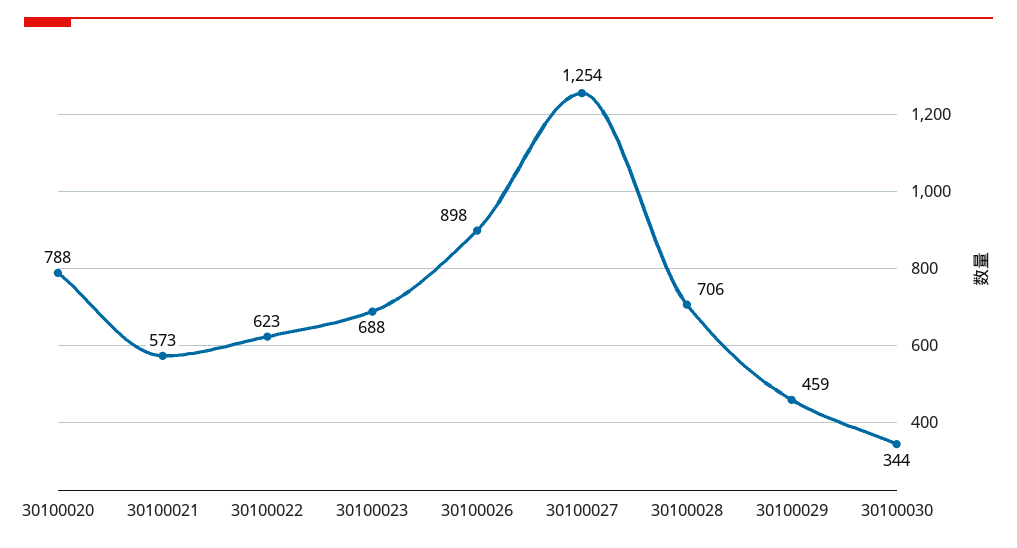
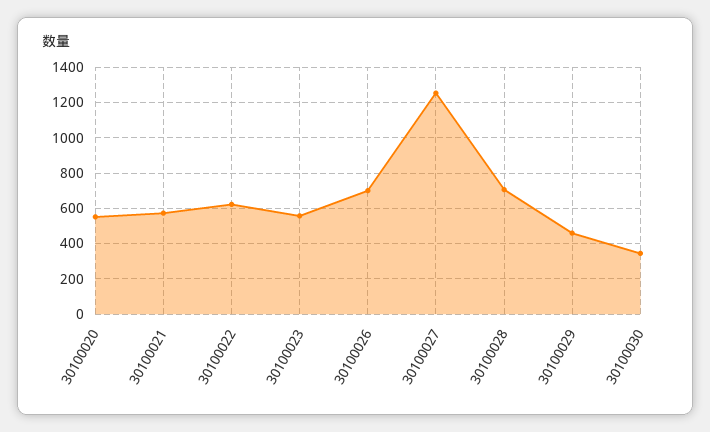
30100020: 788 -> 550
30100023: 688 -> 550
30100026: 898 -> 700

